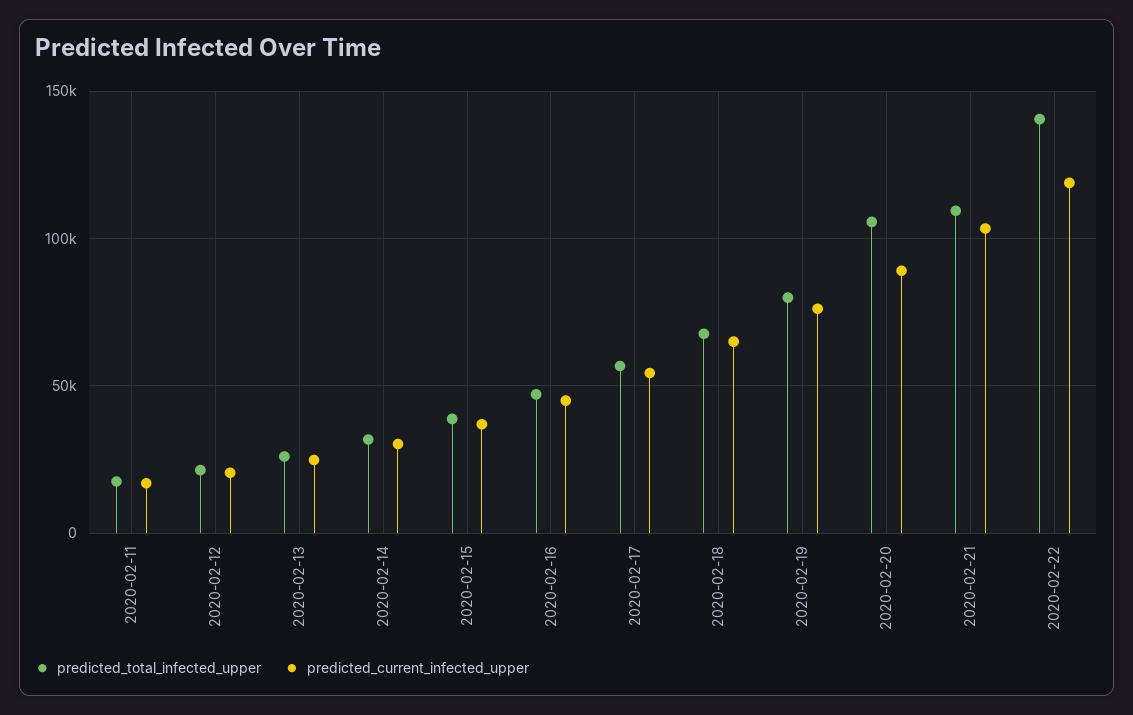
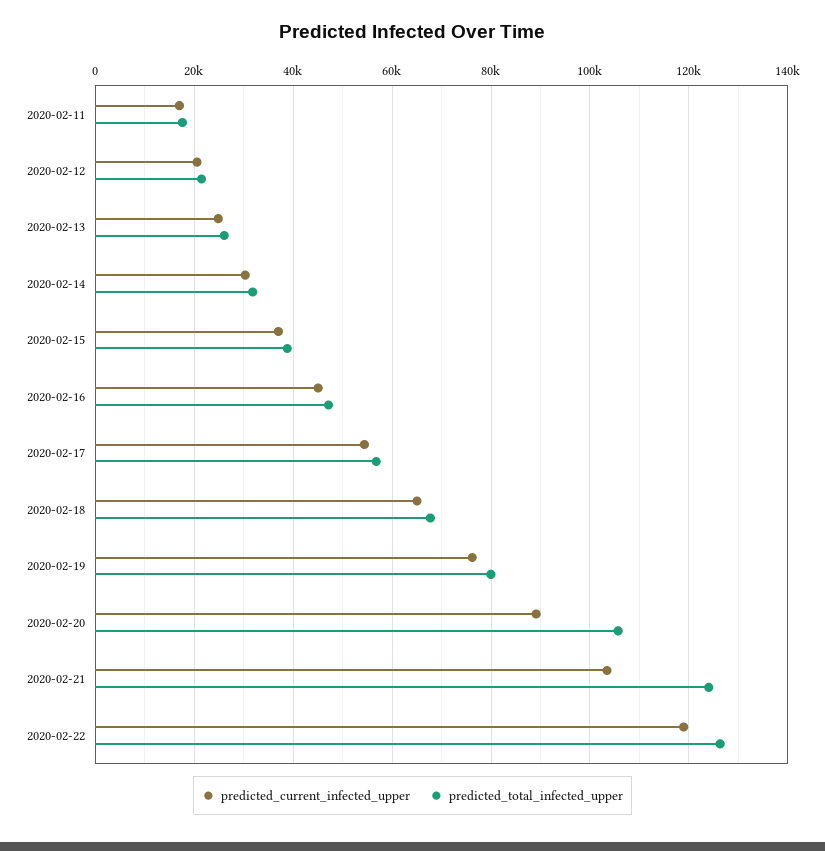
predicted_total_infected_upper, 2020-02-21: 110000 -> 124000
predicted_total_infected_upper, 2020-02-22: 140000 -> 126000

